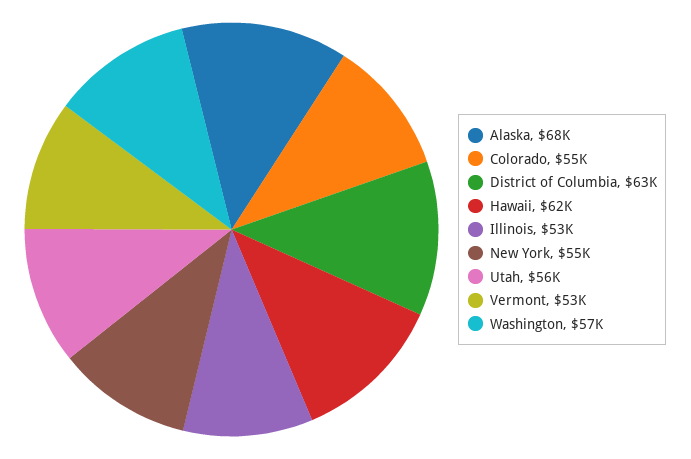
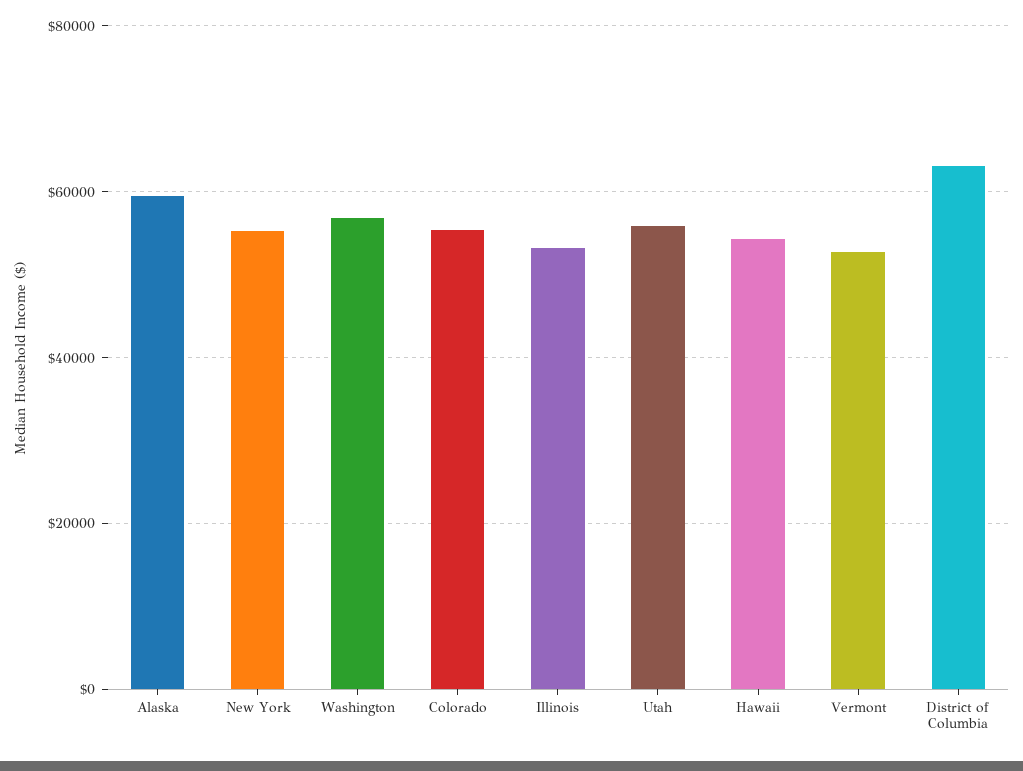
Alaska: 68000 -> 60000
Hawaii: 62000 -> 54000

